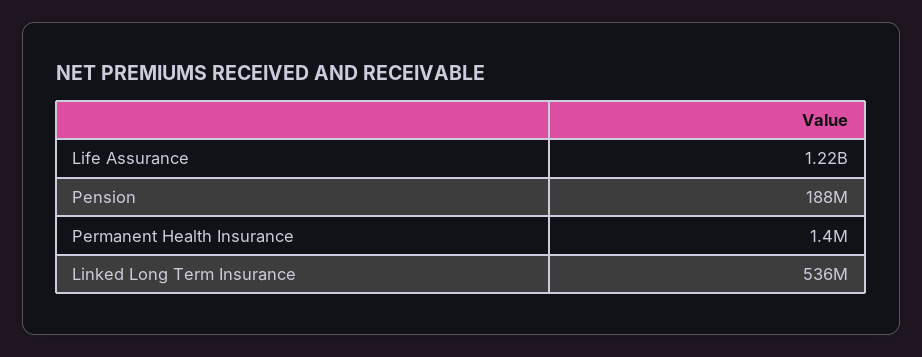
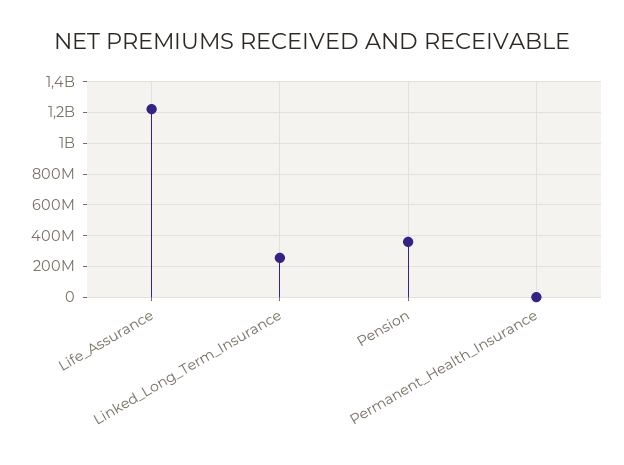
Pension: 188000000 -> 350000000
Linked Long Term Insurance: 536000000 -> 250000000

